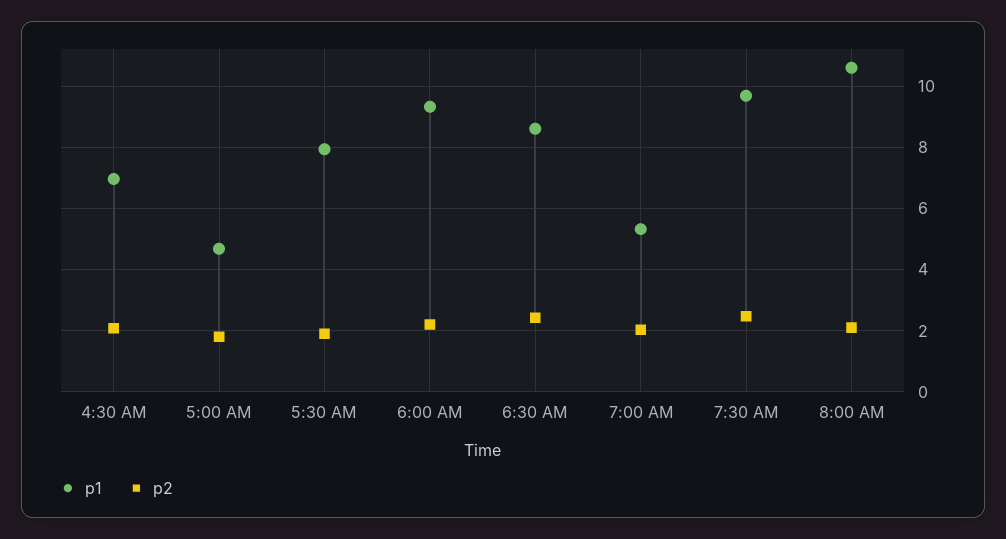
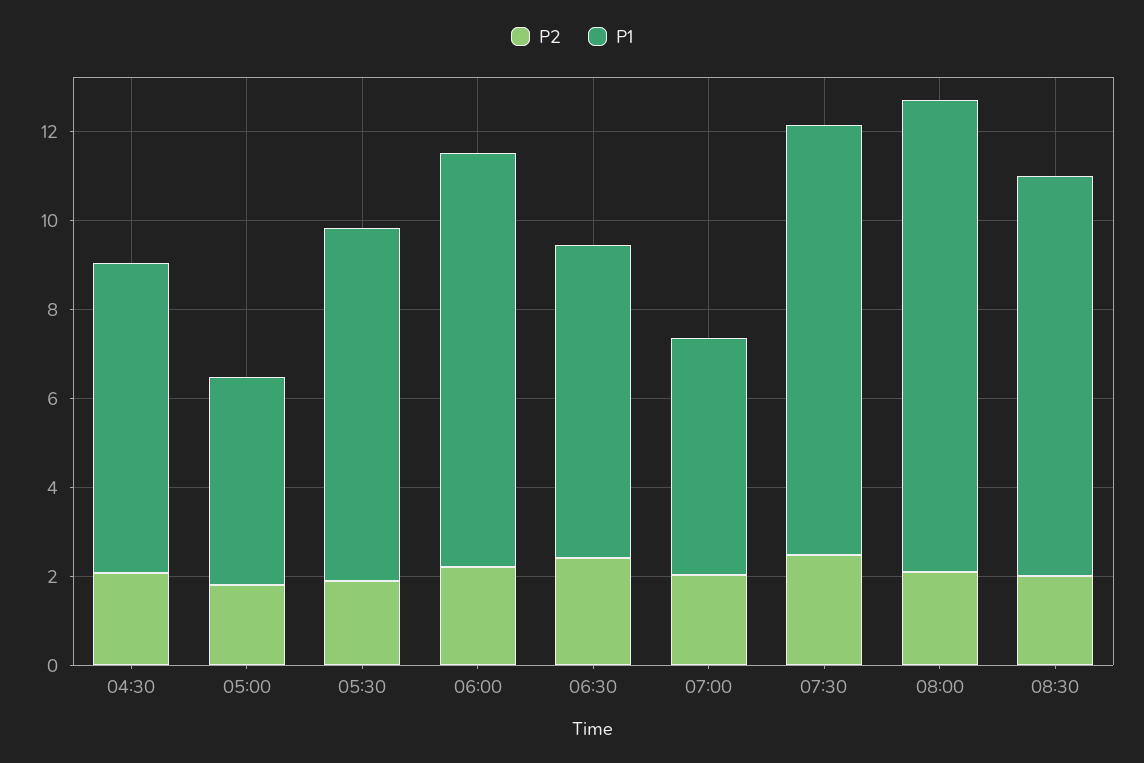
p1, 6:30 AM: 8.6 -> 7
p2, 08:30: none -> 2
p1, 08:30: none -> 9

